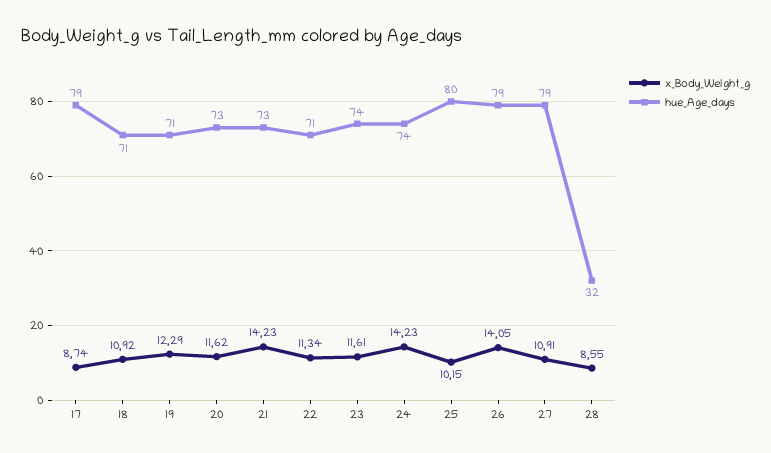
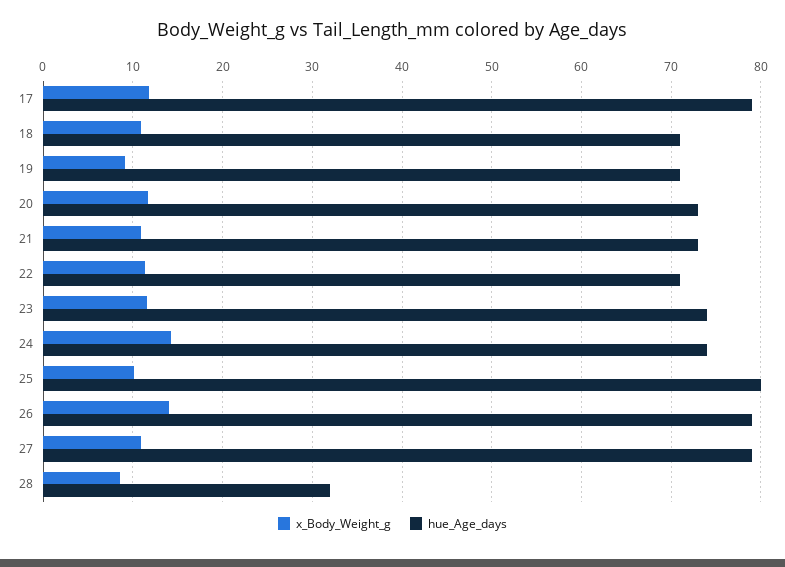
x_Body_Weight_g, 17: 8.74 -> 12
x_Body_Weight_g, 19: 12.29 -> 9
x_Body_Weight_g, 21: 14.23 -> 11

